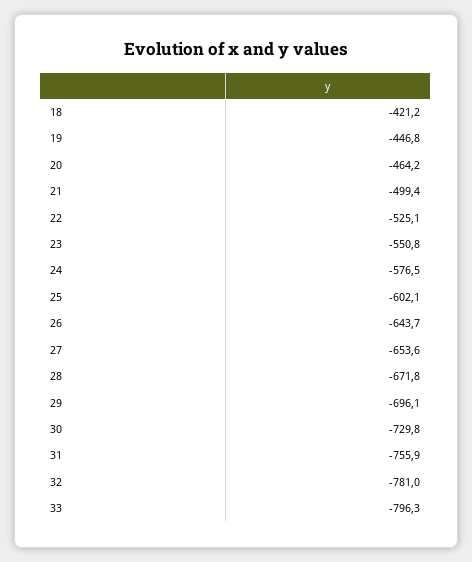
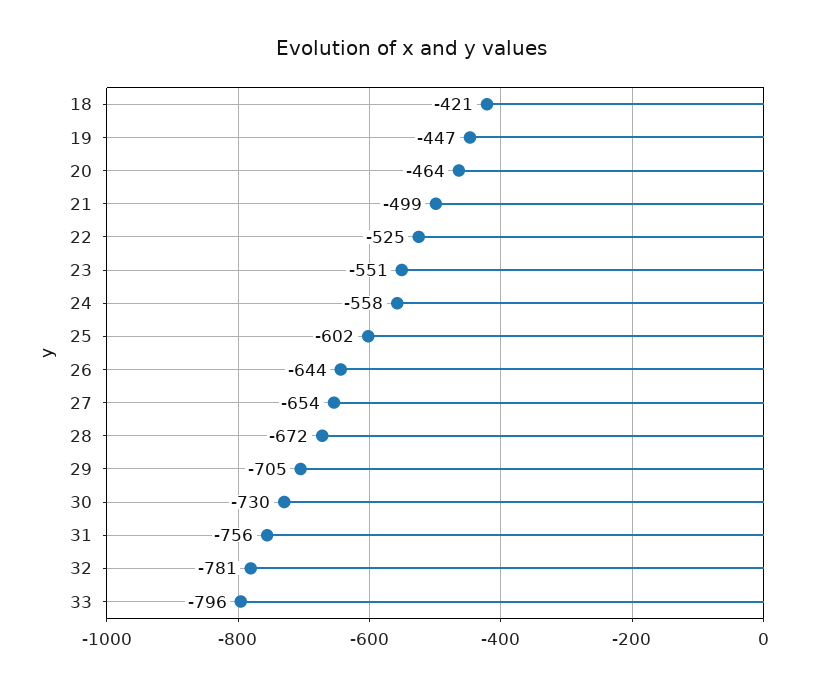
24: -576.5 -> -558
29: -696.1 -> -705

